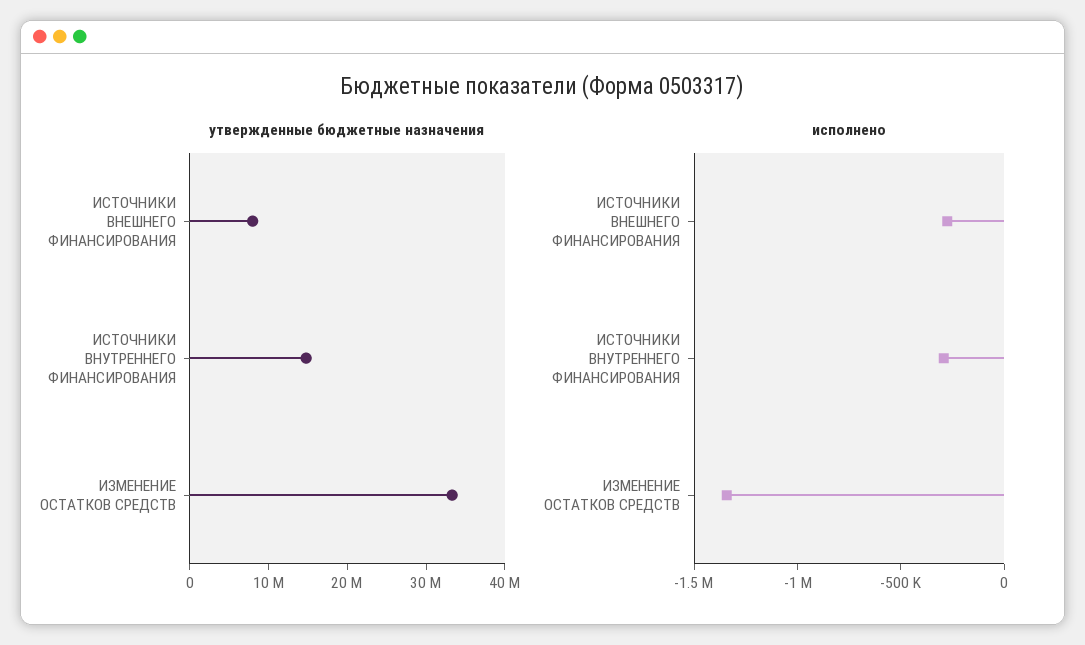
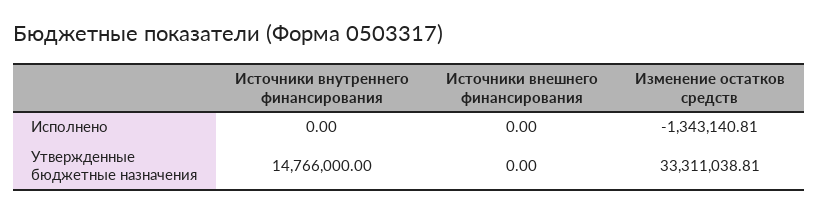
утвержденные бюджетные назначения, ИСТОЧНИКИ ВНЕШНЕГО ФИНАНСИРОВАНИЯ: 8000000 -> 0
исполнено, ИСТОЧНИКИ ВНЕШНЕГО ФИНАНСИРОВАНИЯ: -300000 -> 0
исполнено, ИСТОЧНИКИ ВНУТРЕННЕГО ФИНАНСИРОВАНИЯ: -300000 -> 0

